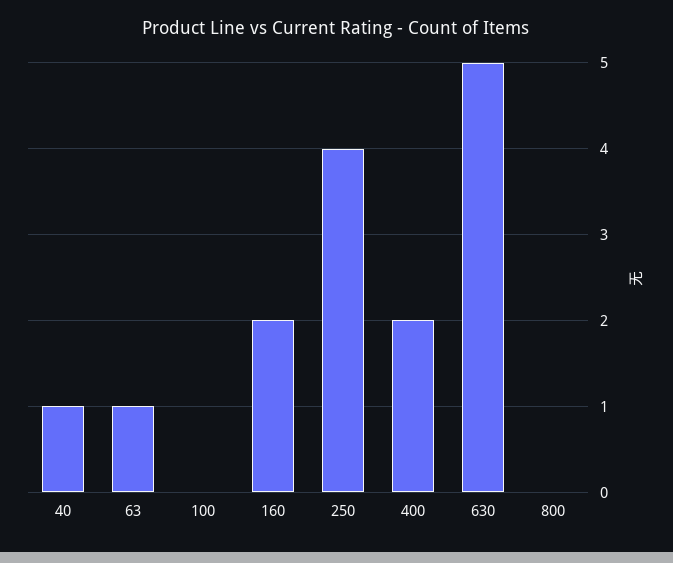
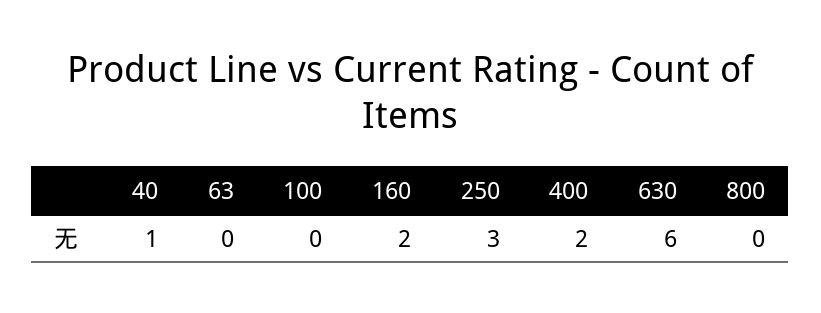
63: 1 -> 0
250: 4 -> 3
630: 5 -> 6

